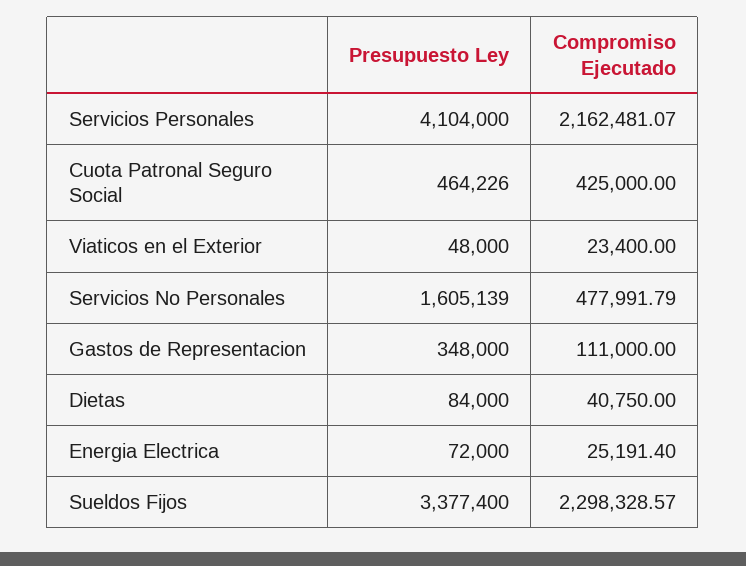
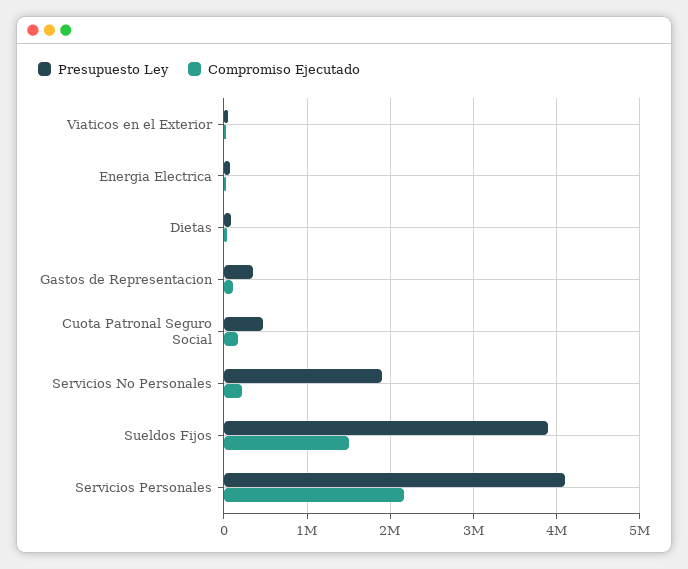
Compromiso Ejecutado, Cuota Patronal Seguro Social: 425000 -> 200000
Presupuesto Ley, Servicios No Personales: 1605139 -> 1900000
Compromiso Ejecutado, Servicios No Personales: 477991.79 -> 200000
Presupuesto Ley, Sueldos Fijos: 3377400 -> 3900000
Compromiso Ejecutado, Sueldos Fijos: 2298328.57 -> 1500000

